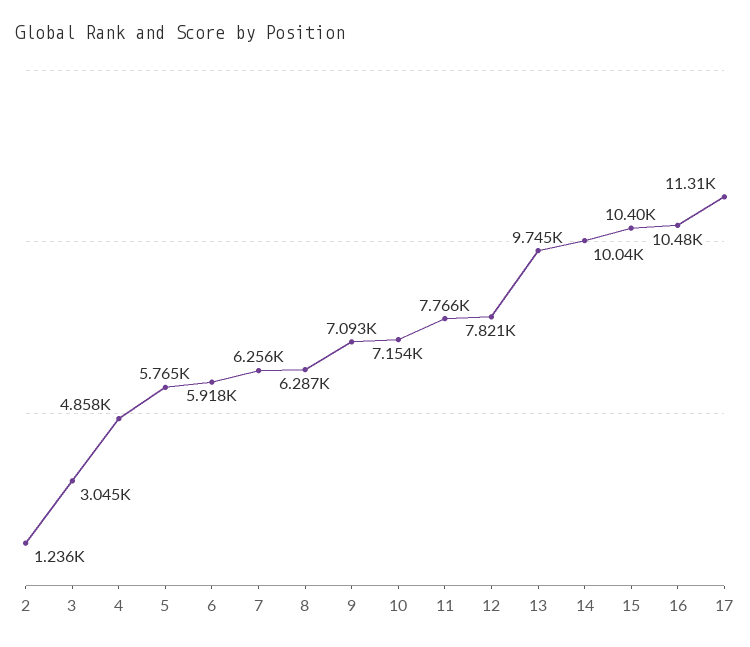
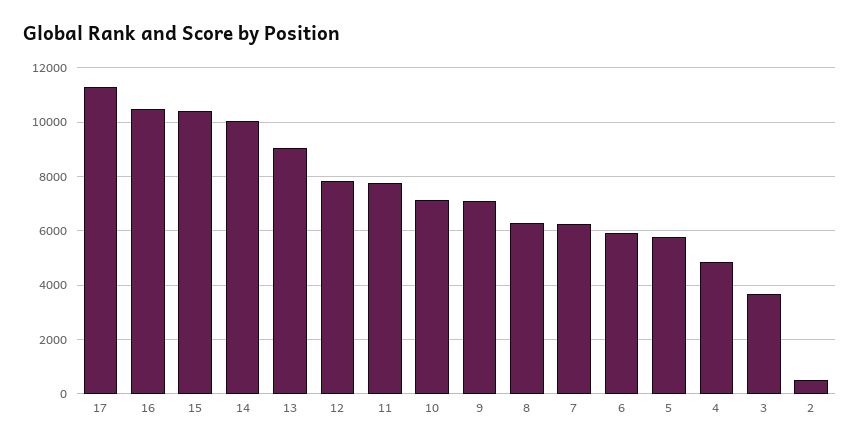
2: 1236 -> 500
3: 3045 -> 3750
13: 9745 -> 9000

